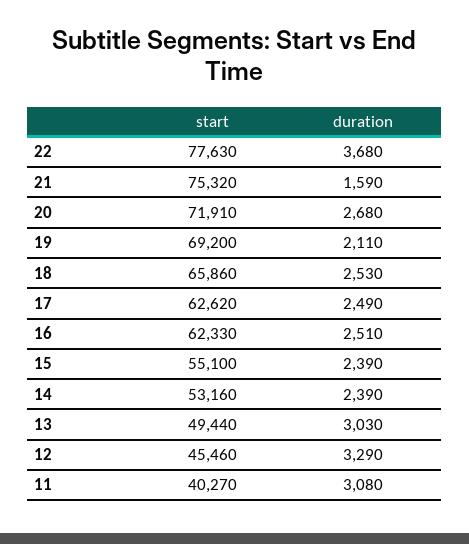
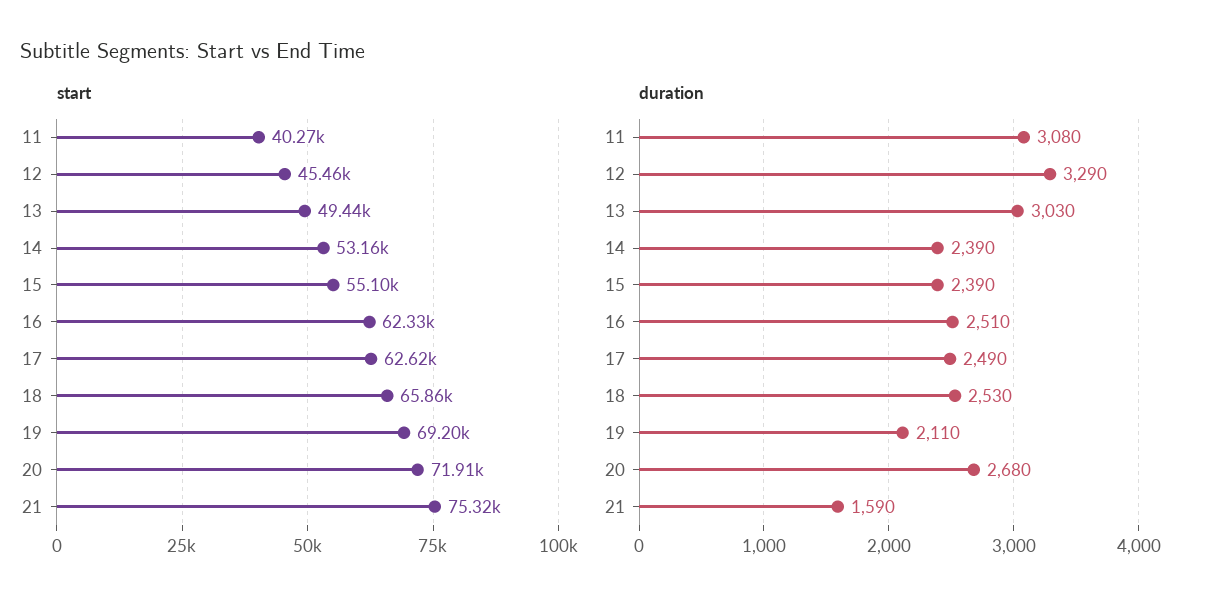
start, 22: 77630 -> none
duration, 22: 3680 -> none

